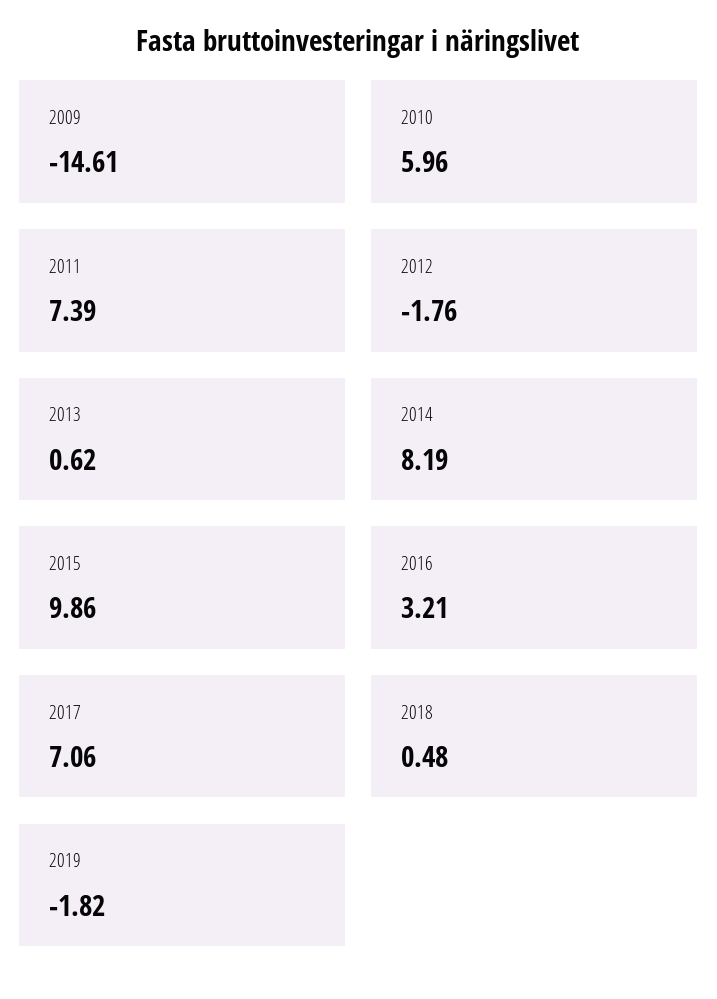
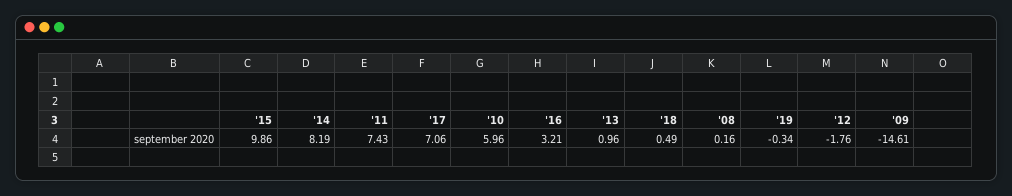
2011: 7.39 -> 7.43
2013: 0.62 -> 0.96
2018: 0.48 -> 0.49
2019: -1.82 -> -0.34
'08: none -> 0.16

